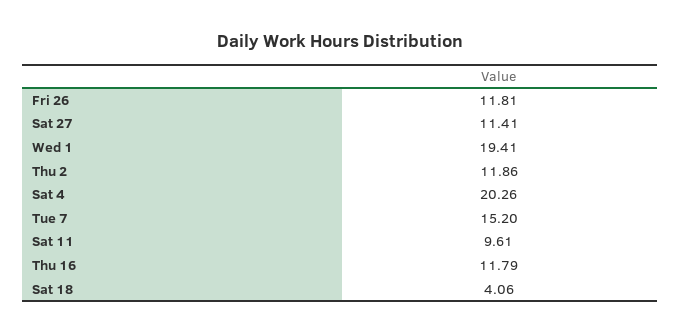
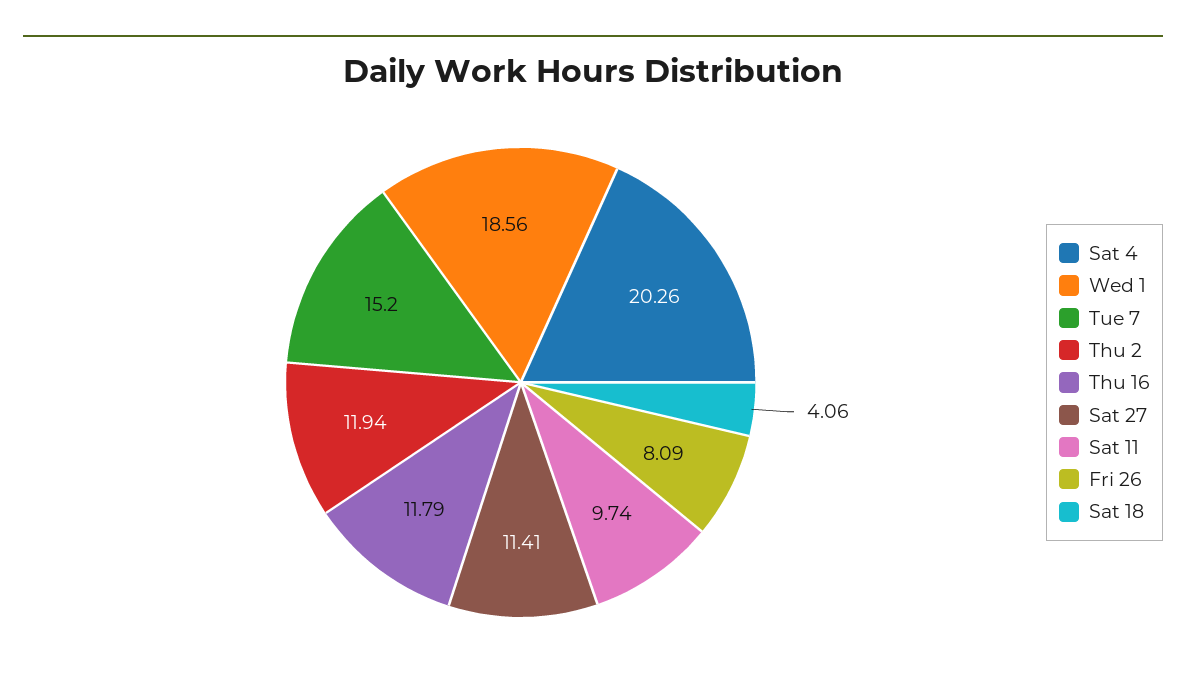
Fri 26: 11.81 -> 8.09
Wed 1: 19.41 -> 18.56
Thu 2: 11.86 -> 11.94
Sat 11: 9.61 -> 9.74

